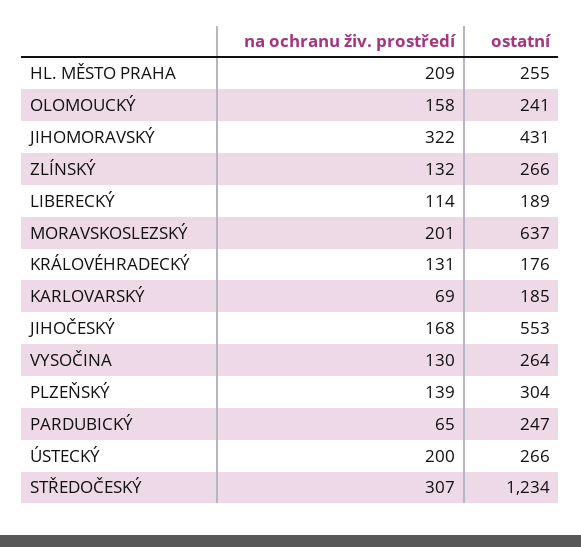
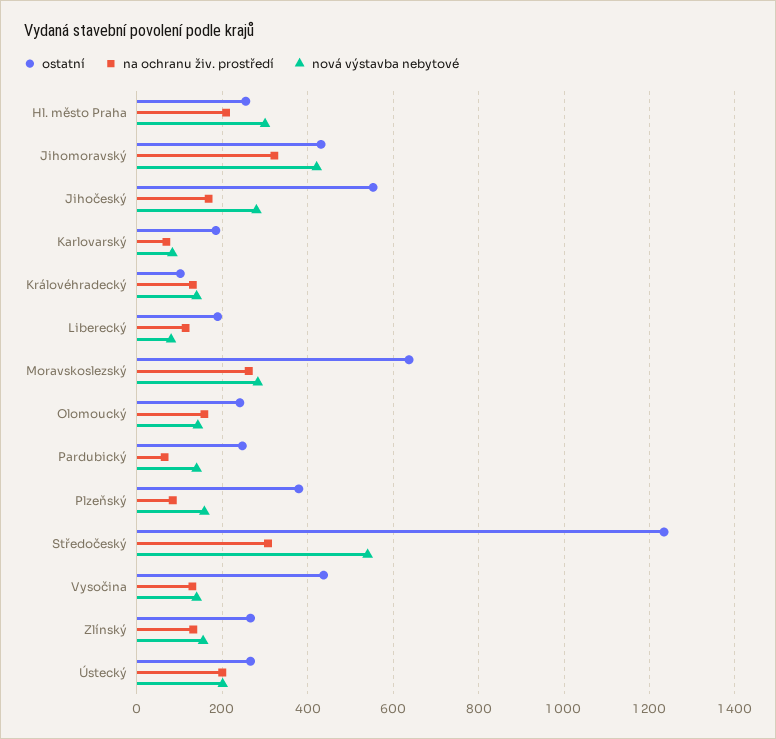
na ochranu živ. prostředí, MORAVSKOSLEZSKÝ: 201 -> 260
ostatní, KRÁLOVÉHRADECKÝ: 176 -> 100
ostatní, VYSOČINA: 264 -> 440
na ochranu živ. prostředí, PLZEŇSKÝ: 139 -> 80
ostatní, PLZEŇSKÝ: 304 -> 380
nová výstavba nebytové, HL. MĚSTO PRAHA: none -> 300
nová výstavba nebytové, JIHOMORAVSKÝ: none -> 420
nová výstavba nebytové, JIHOČESKÝ: none -> 280
nová výstavba nebytové, KARLOVARSKÝ: none -> 80
nová výstavba nebytové, KRÁLOVÉHRADECKÝ: none -> 140
nová výstavba nebytové, LIBERECKÝ: none -> 80
nová výstavba nebytové, MORAVSKOSLEZSKÝ: none -> 280
nová výstavba nebytové, OLOMOUCKÝ: none -> 140
nová výstavba nebytové, PARDUBICKÝ: none -> 140
nová výstavba nebytové, PLZEŇSKÝ: none -> 160
nová výstavba nebytové, STŘEDOČESKÝ: none -> 540
nová výstavba nebytové, VYSOČINA: none -> 140
nová výstavba nebytové, ZLÍNSKÝ: none -> 160
nová výstavba nebytové, ÚSTECKÝ: none -> 200

